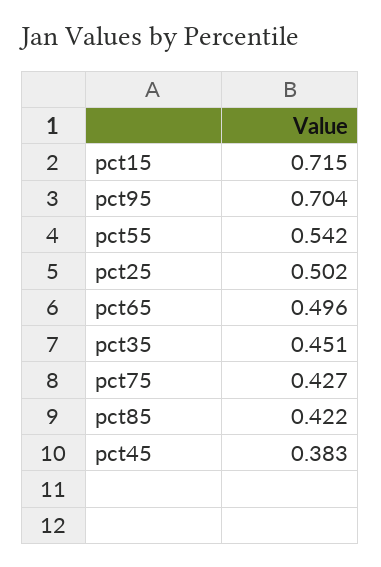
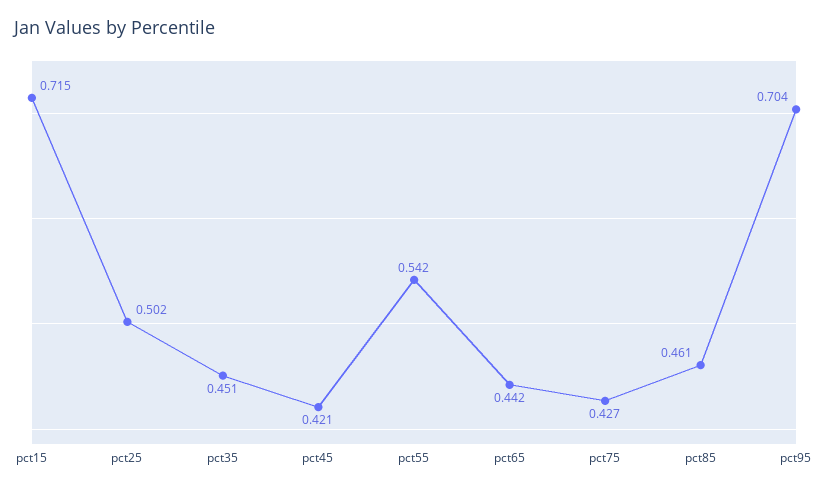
pct65: 0.496 -> 0.442
pct85: 0.422 -> 0.461
pct45: 0.383 -> 0.421

